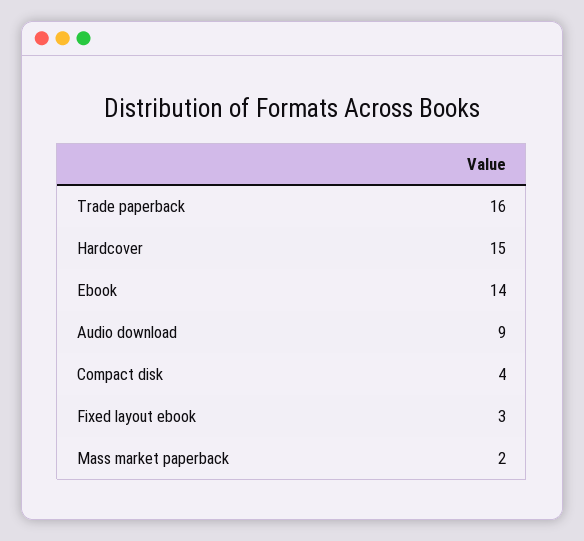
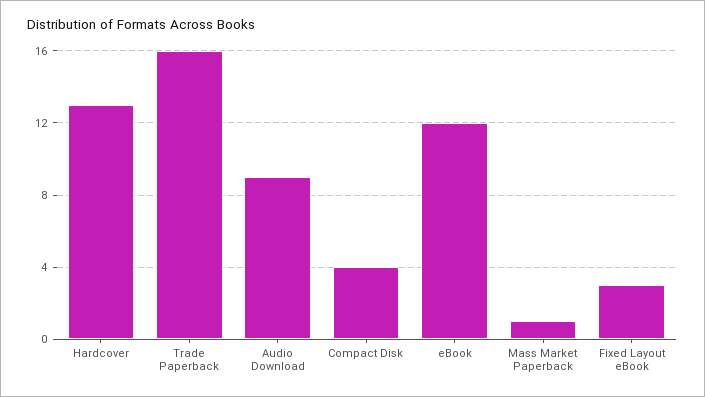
Hardcover: 15 -> 13
Ebook: 14 -> 12
Mass market paperback: 2 -> 1

